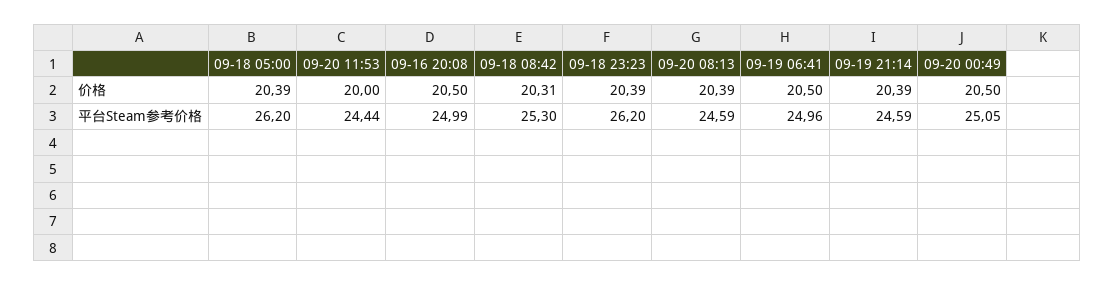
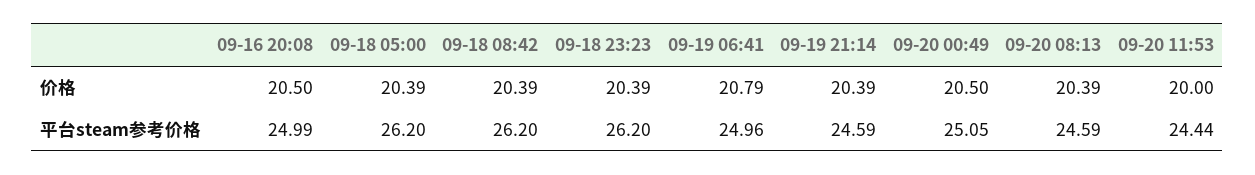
09-18 08:42, 价格: 20.31 -> 20.39
09-19 06:41, 价格: 20.5 -> 20.79
09-18 08:42, 平台Steam参考价格: 25.3 -> 26.2

